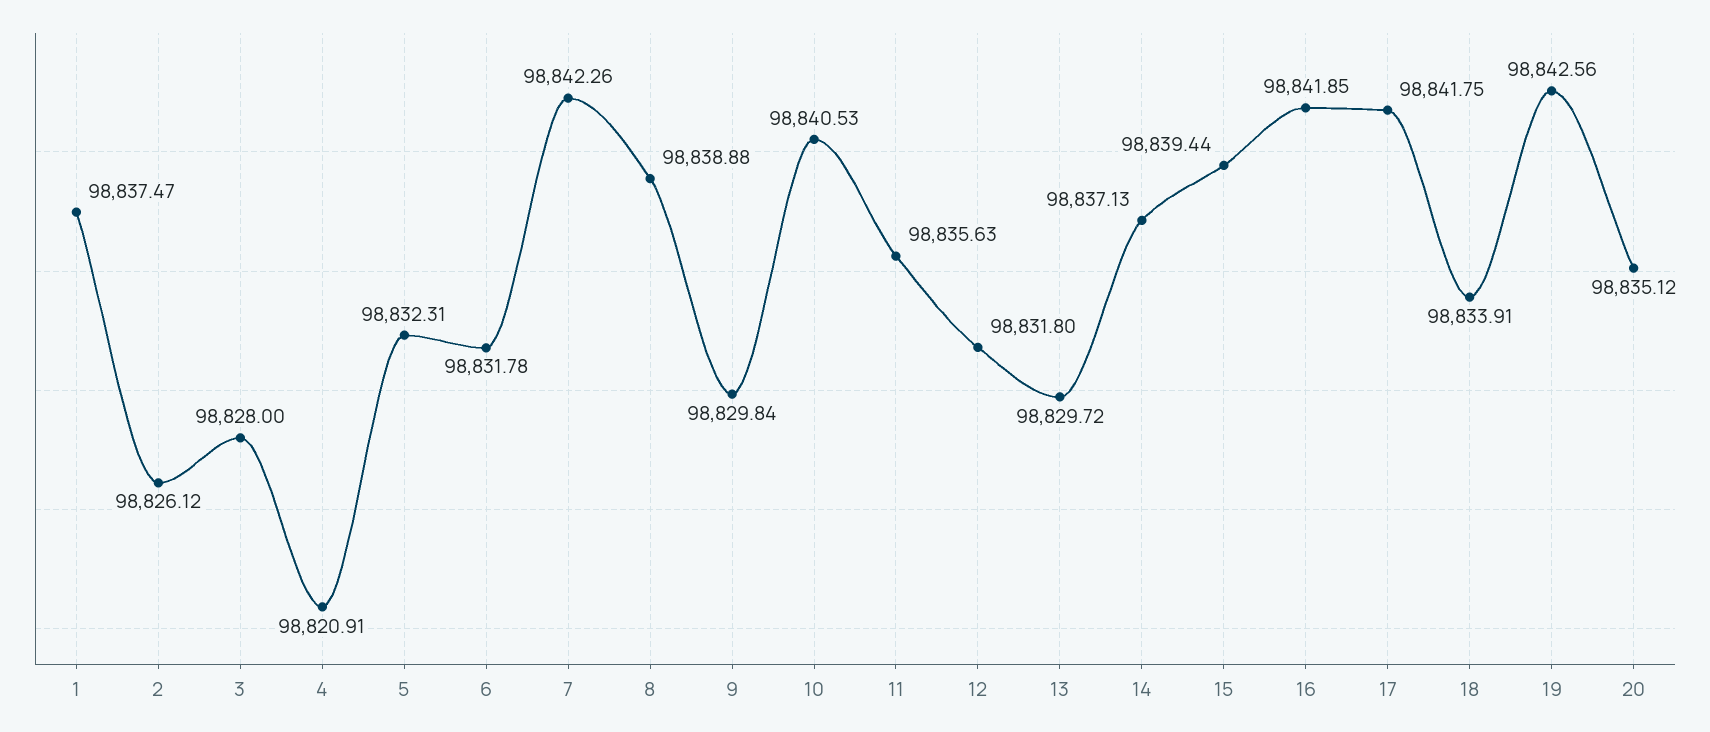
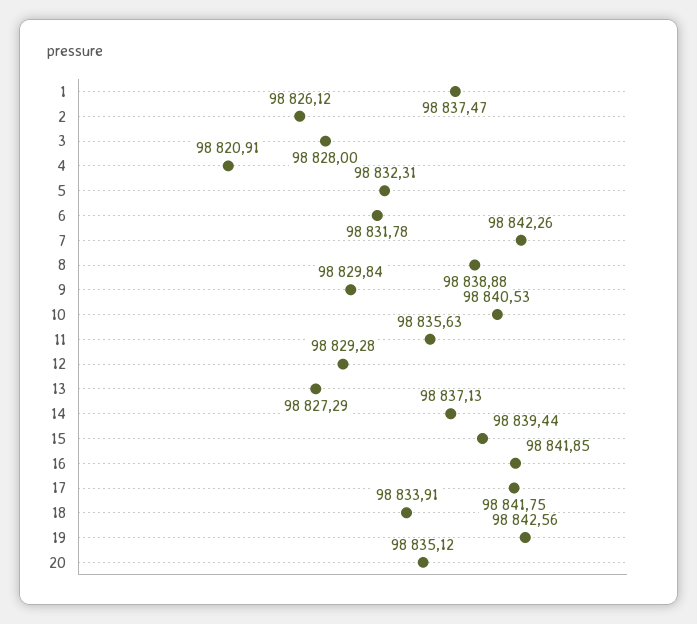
12: 98831.8 -> 98829.28
13: 98829.72 -> 98827.29

